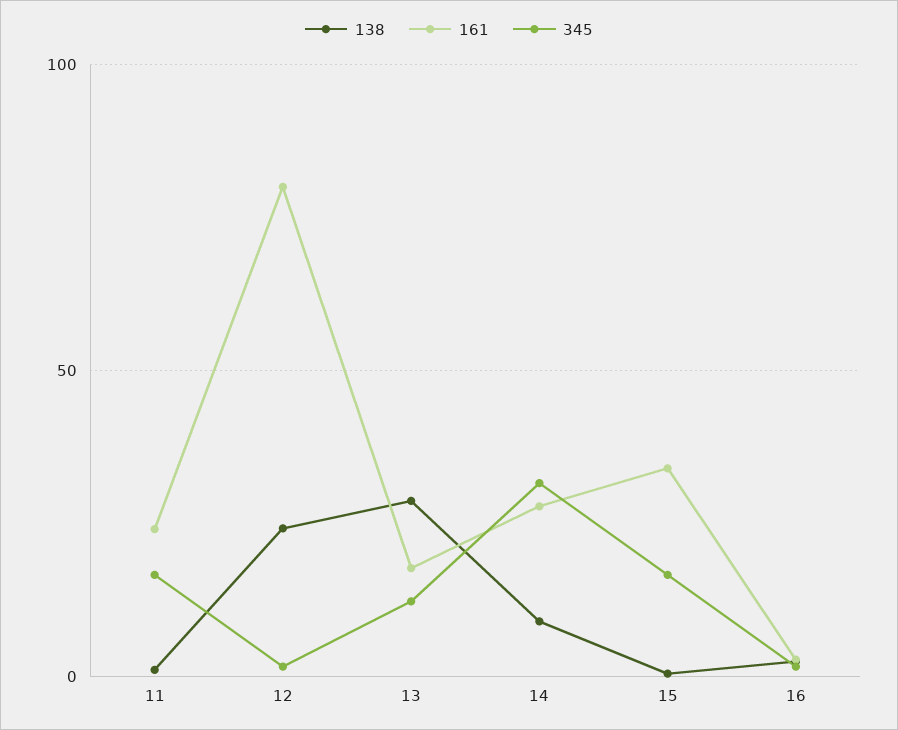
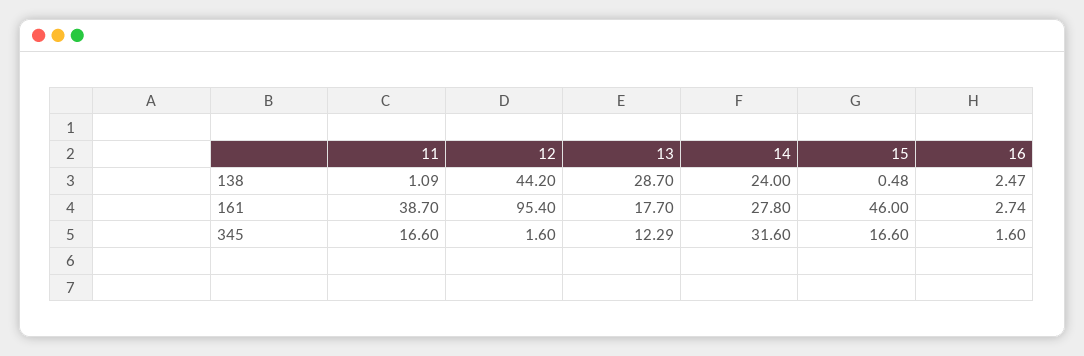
161, 11: 25 -> 38.7
138, 12: 25 -> 44.2
161, 12: 80 -> 95.4
138, 14: 10 -> 24
161, 15: 35 -> 46

